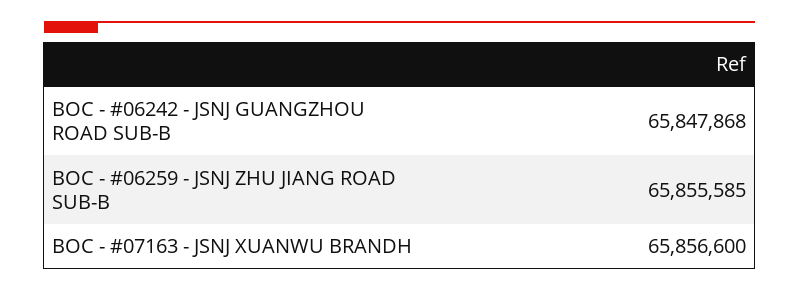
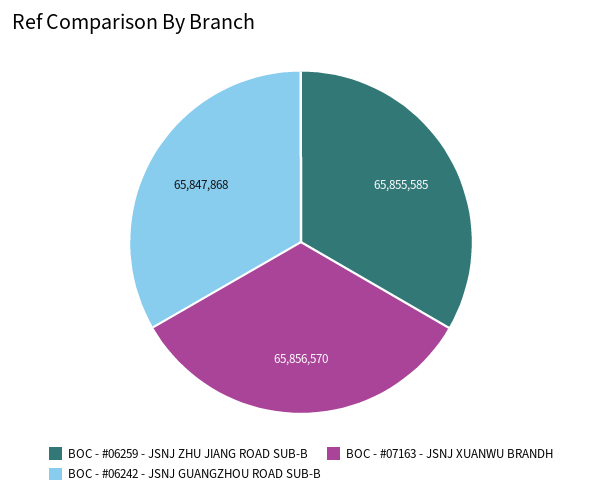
BOC - #07163 - JSNJ XUANWU BRANDH: 65856600 -> 65856570

